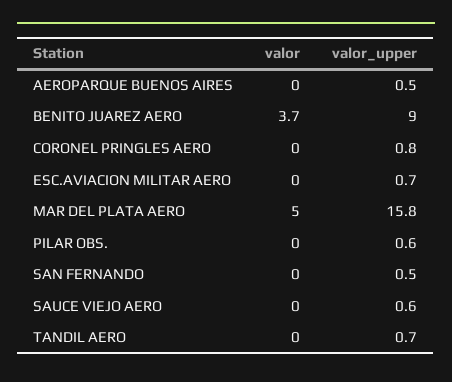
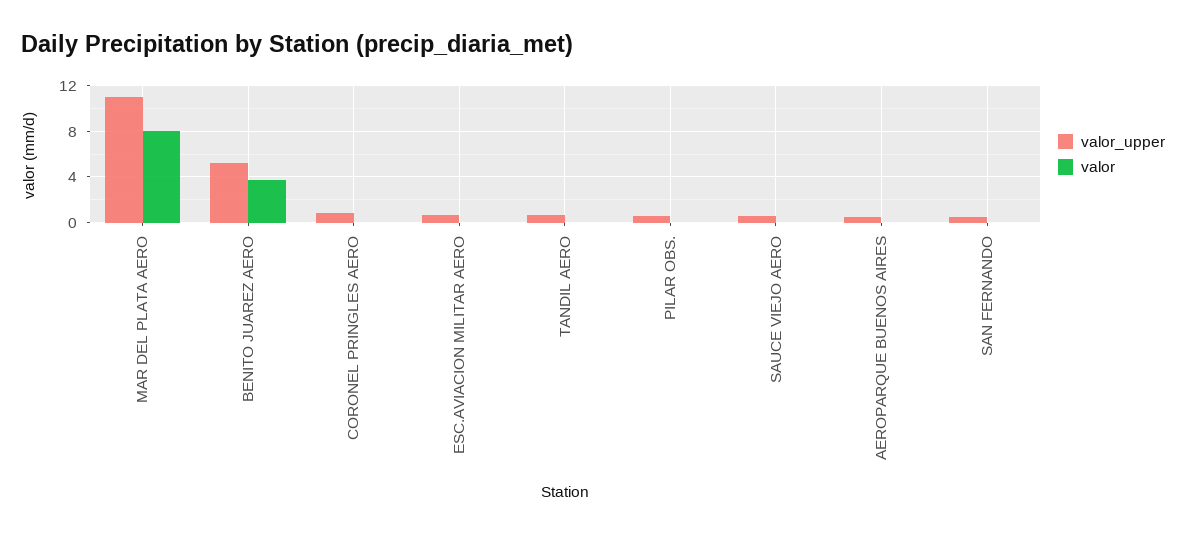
valor_upper, BENITO JUAREZ AERO: 9 -> 5
valor, MAR DEL PLATA AERO: 5 -> 8
valor_upper, MAR DEL PLATA AERO: 15.8 -> 11

